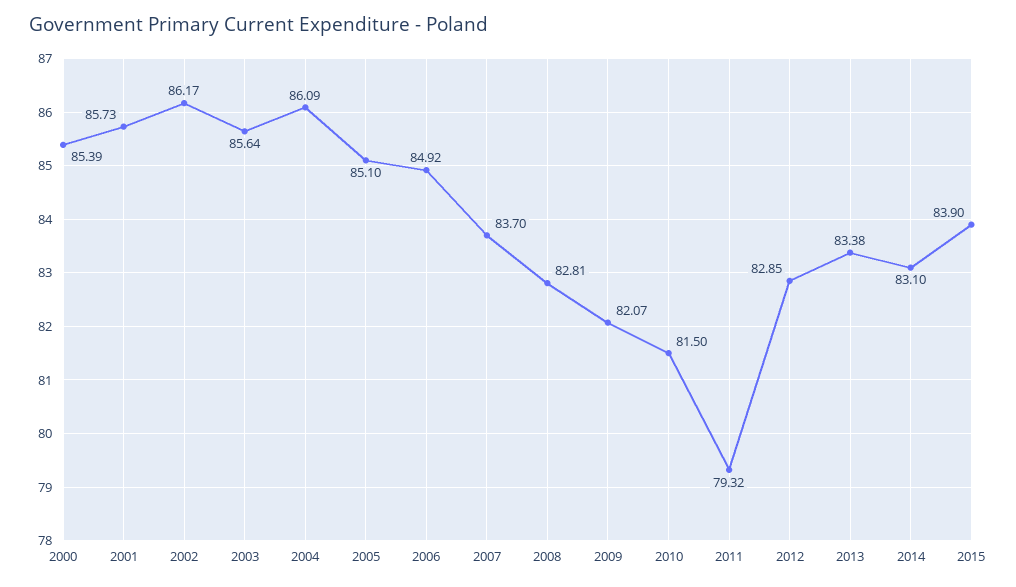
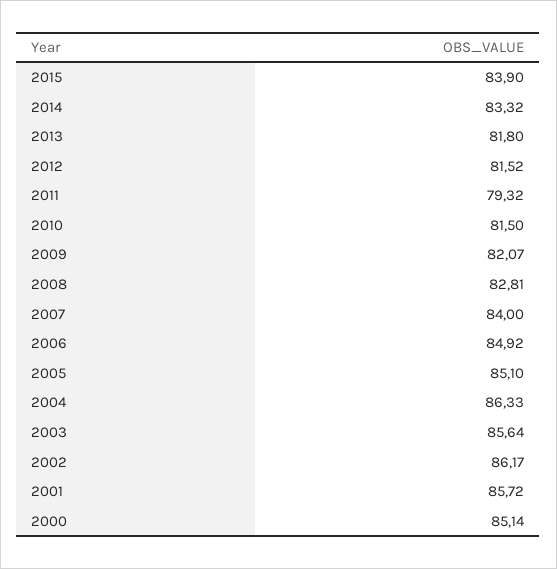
2000: 85.39 -> 85.14
2001: 85.73 -> 85.72
2004: 86.09 -> 86.33
2007: 83.7 -> 84
2012: 82.85 -> 81.52
2013: 83.38 -> 81.8
2014: 83.1 -> 83.32

